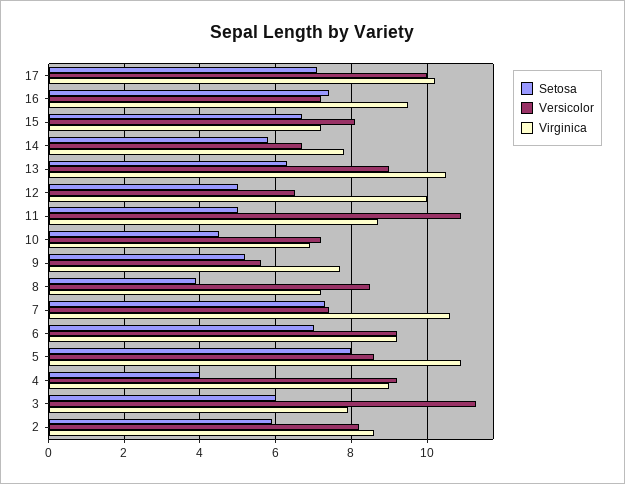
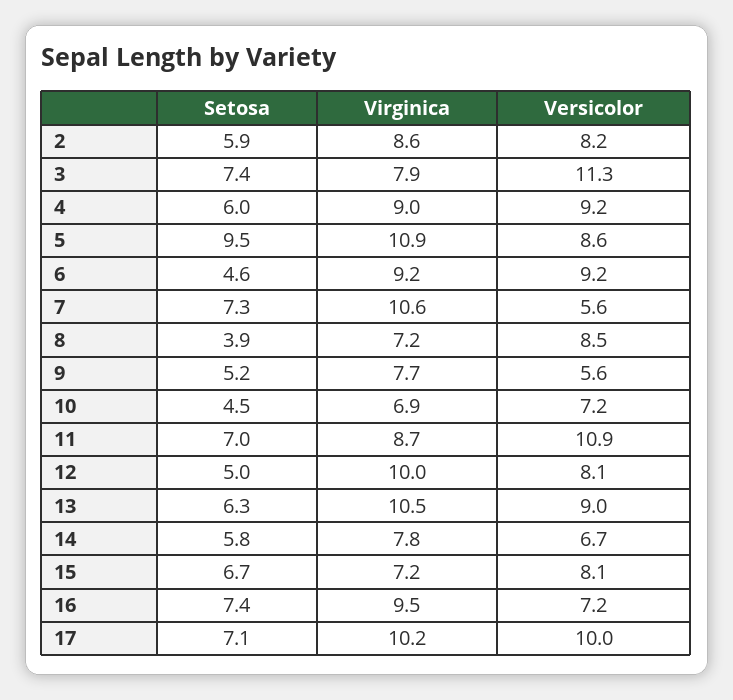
Versicolor, 12: 6.5 -> 8.1
Setosa, 11: 5 -> 7
Versicolor, 7: 7.5 -> 5.6
Setosa, 6: 7 -> 4.6
Setosa, 5: 8 -> 9.5
Setosa, 4: 4 -> 6
Setosa, 3: 6 -> 7.4

